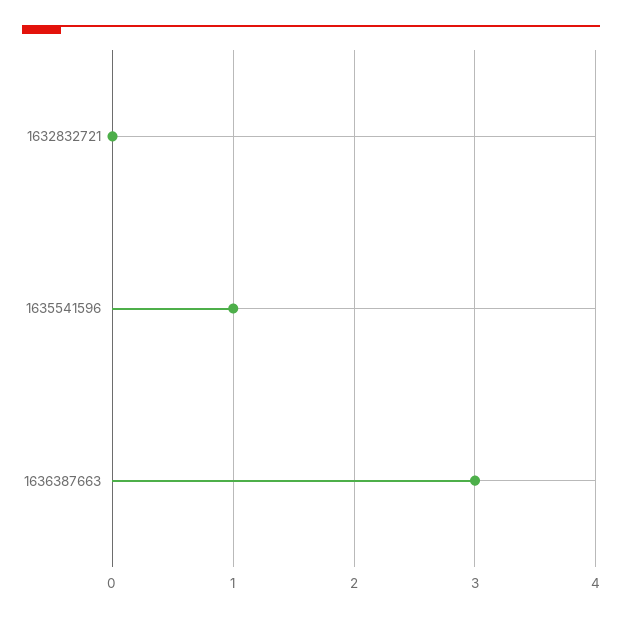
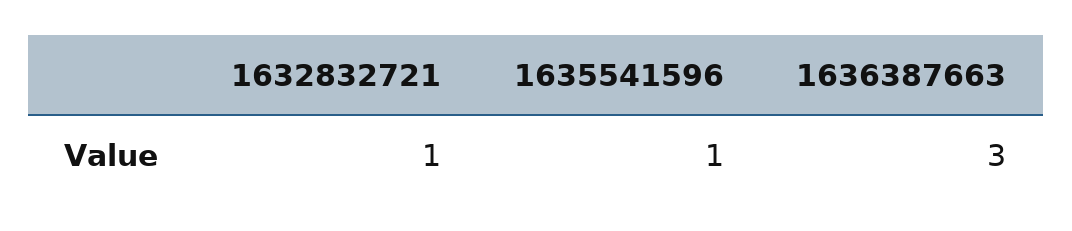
1632832721: 0 -> 1

